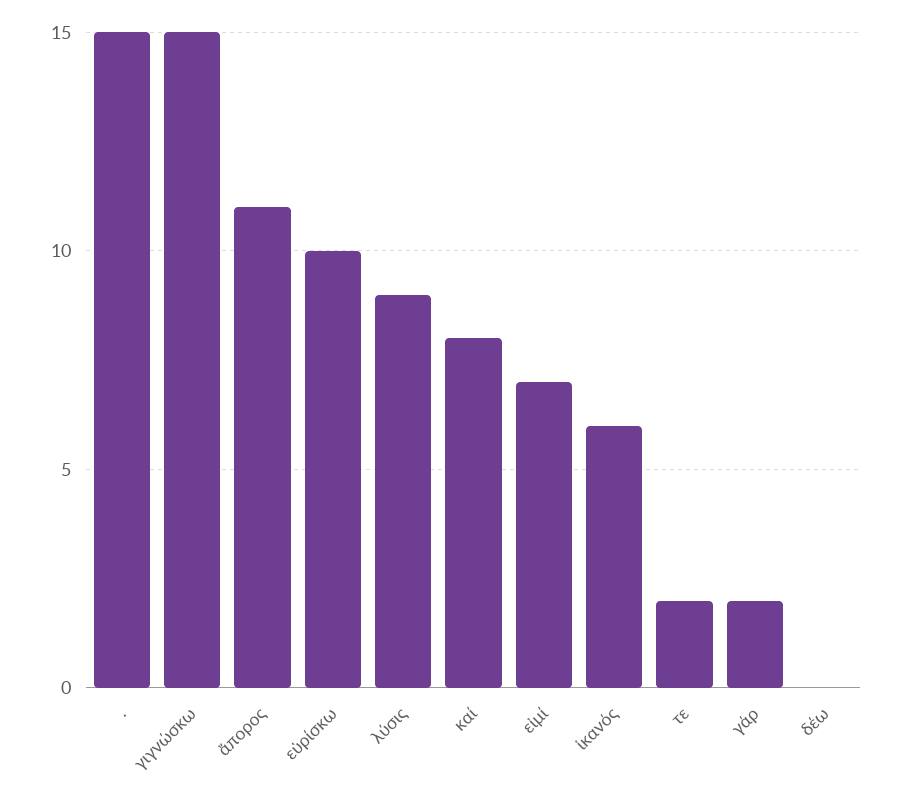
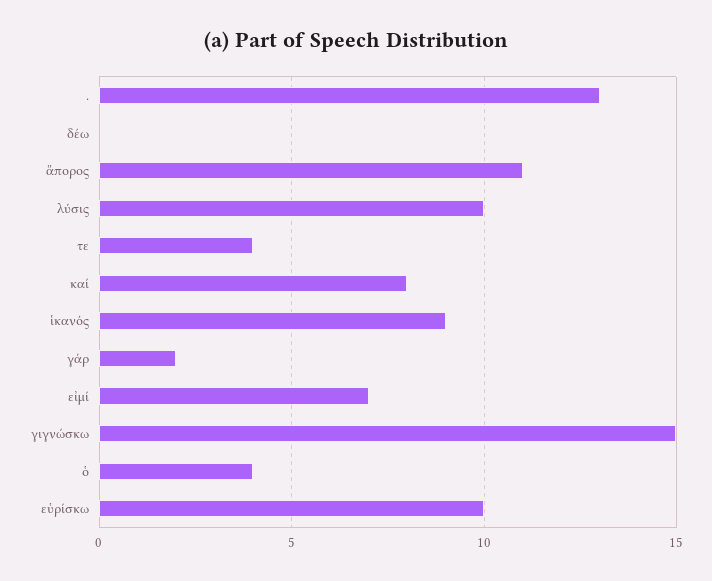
.: 15 -> 13
λύσις: 9 -> 10
ἱκανός: 6 -> 9
τε: 2 -> 4
ὁ: none -> 4

